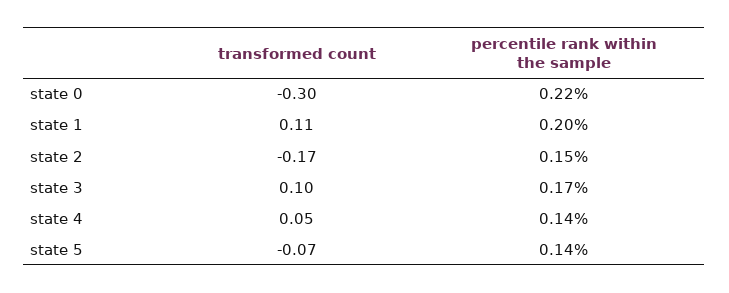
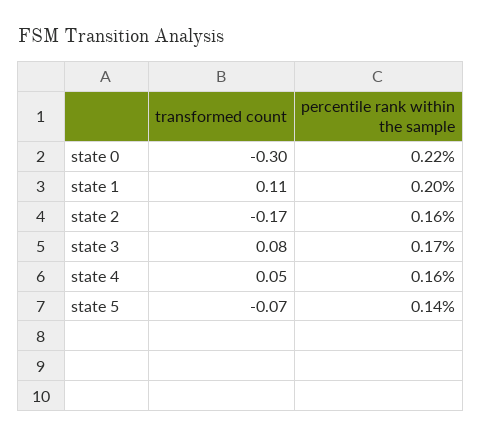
percentile rank within the sample, state 2: 0.15 -> 0.16
transformed count, state 3: 0.1 -> 0.08
percentile rank within the sample, state 4: 0.14 -> 0.16

